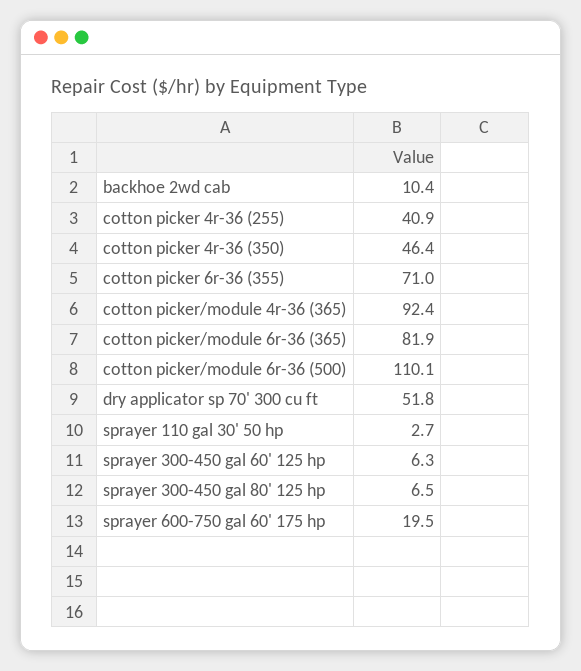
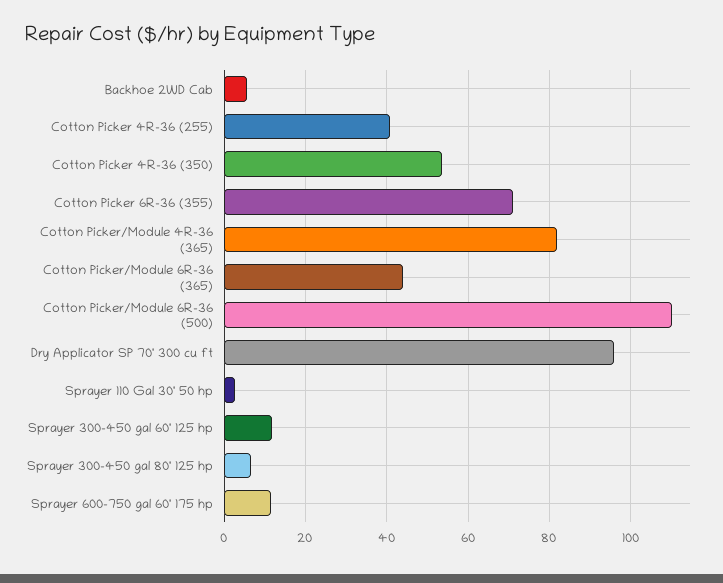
backhoe 2wd cab: 10.4 -> 6
cotton picker 4r-36 (350): 46.4 -> 54
cotton picker/module 4r-36 (365): 92.4 -> 82
cotton picker/module 6r-36 (365): 81.9 -> 44
dry applicator sp 70' 300 cu ft: 51.8 -> 96
sprayer 300-450 gal 60' 125 hp: 6.3 -> 12
sprayer 600-750 gal 60' 175 hp: 19.5 -> 12

